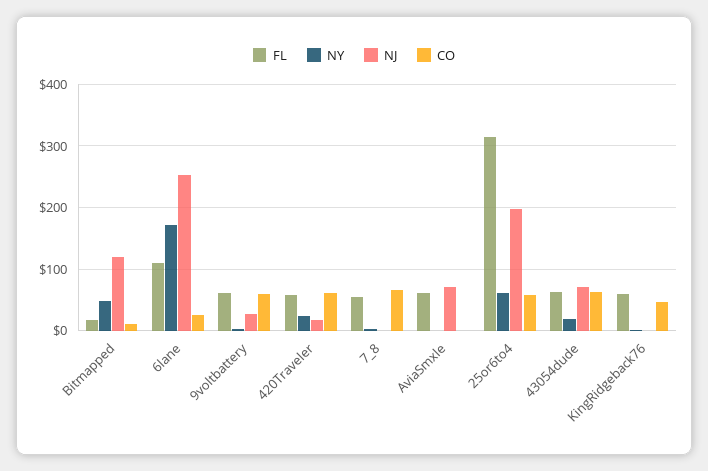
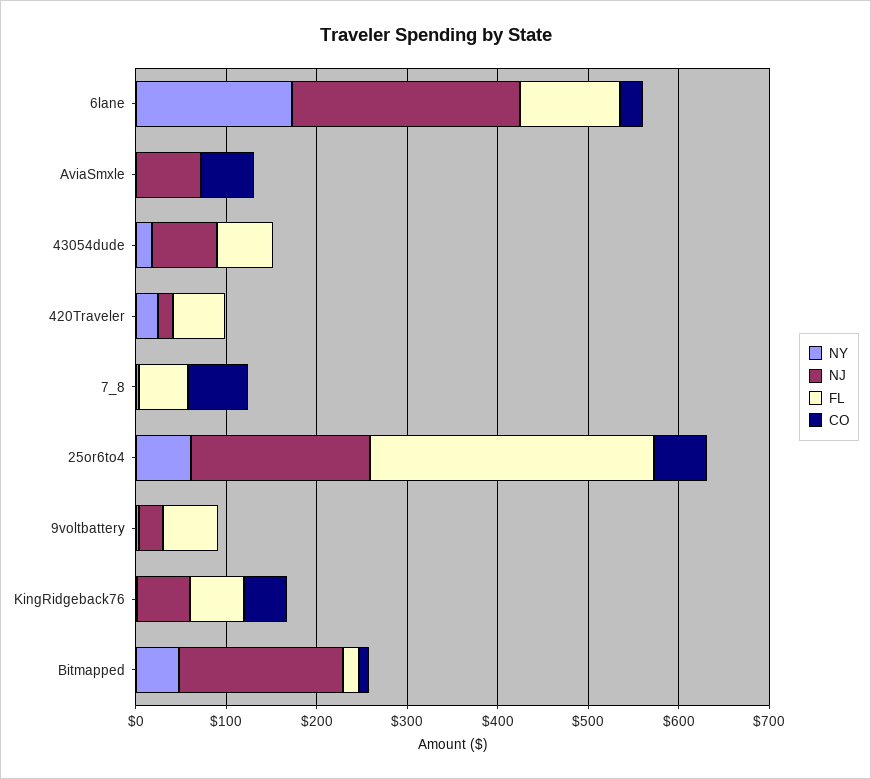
NJ, Bitmapped: 120 -> 180
CO, 9voltbattery: 60 -> 0
CO, 420Traveler: 60 -> 0
FL, AviaSmxle: 60 -> 0
CO, AviaSmxle: 0 -> 60
CO, 43054dude: 60 -> 0
NJ, KingRidgeback76: 0 -> 60

